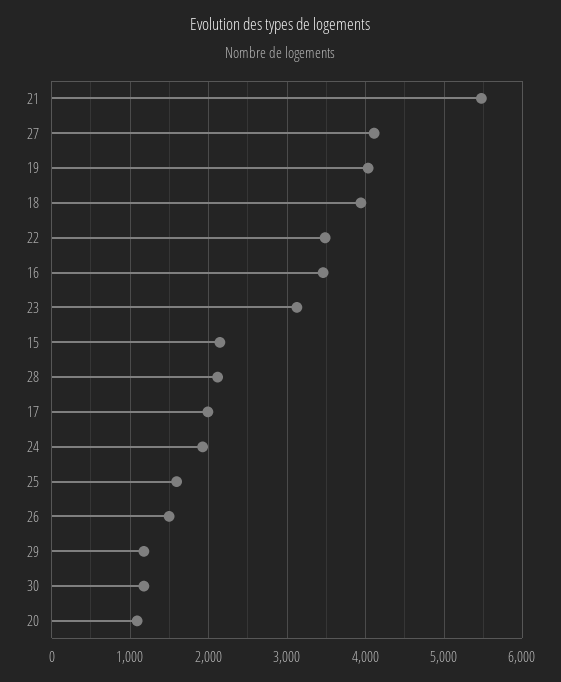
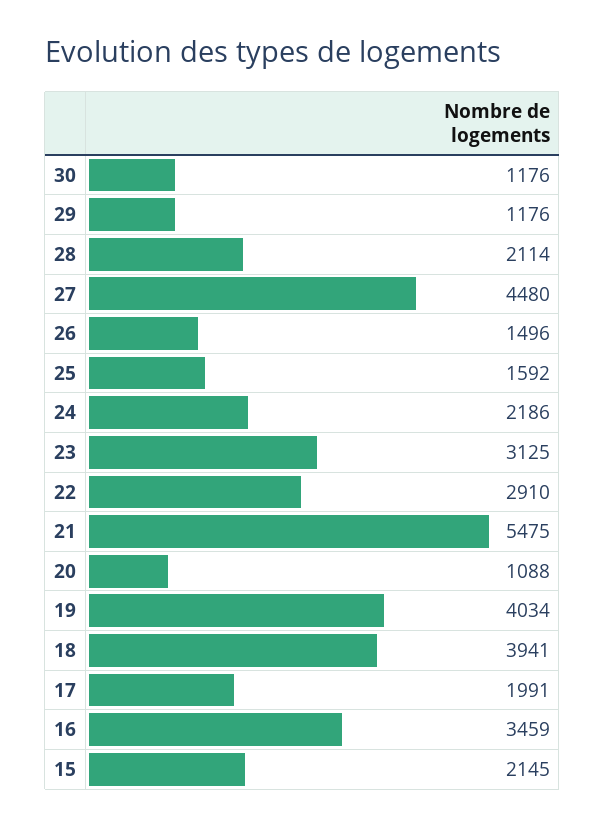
27: 4100 -> 4480
22: 3500 -> 2910
24: 1900 -> 2186

